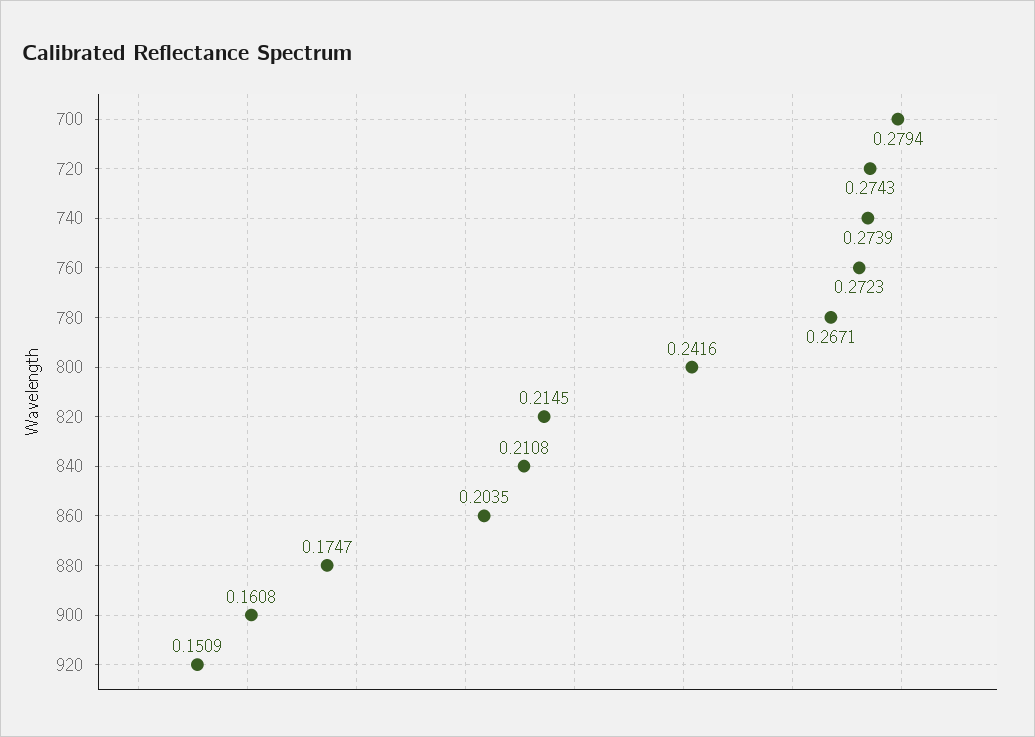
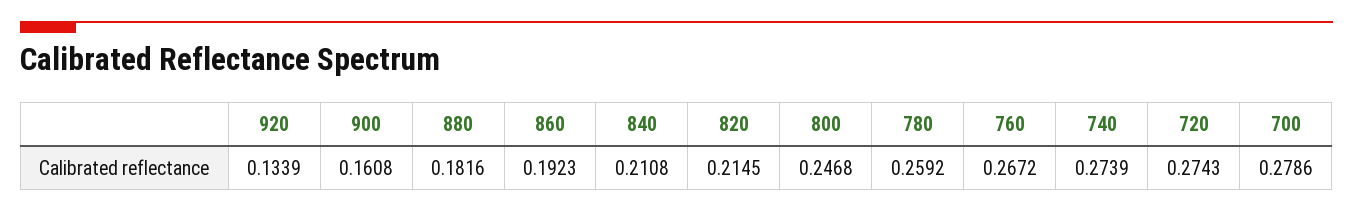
700: 0.2794 -> 0.2786
760: 0.2723 -> 0.2672
780: 0.2671 -> 0.2592
800: 0.2416 -> 0.2468
860: 0.2035 -> 0.1923
880: 0.1747 -> 0.1816
920: 0.1509 -> 0.1339

